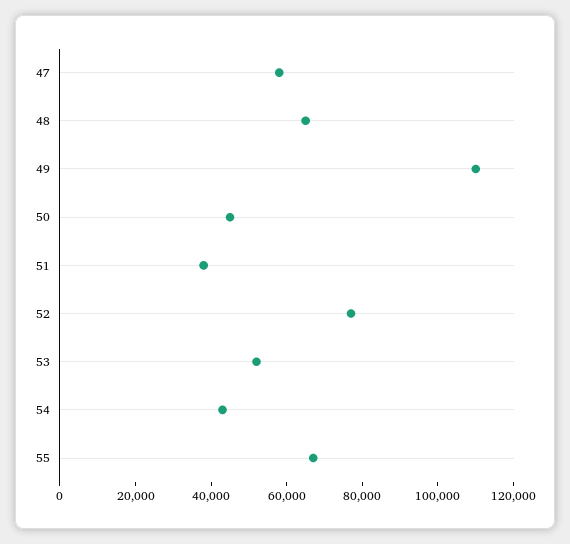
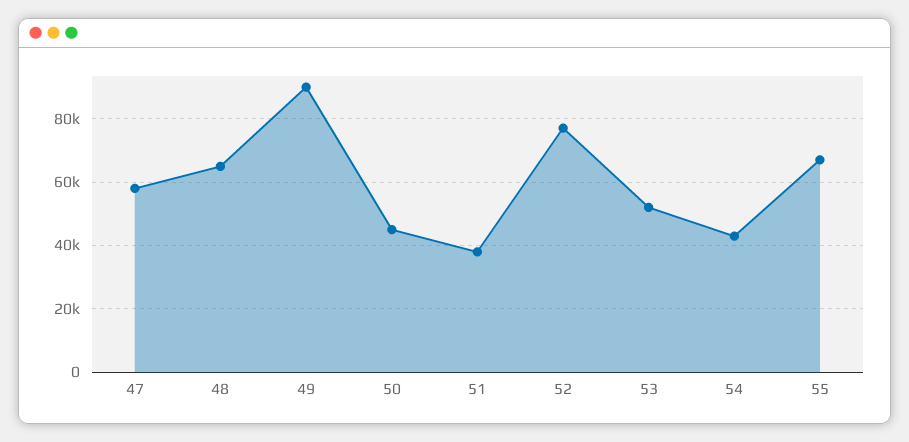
49: 110000 -> 90000

